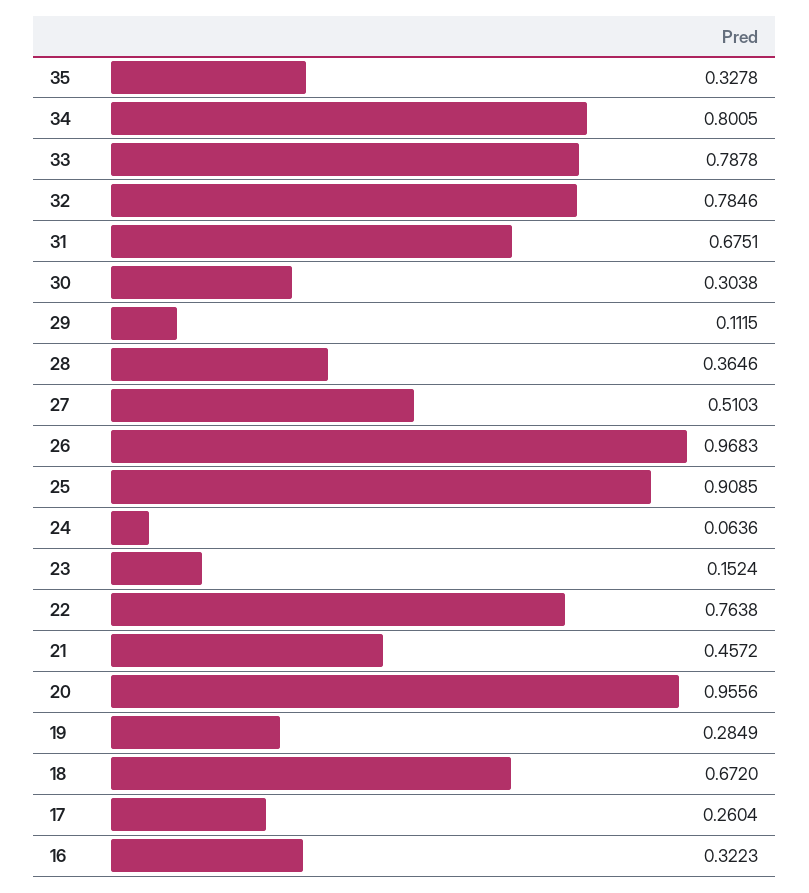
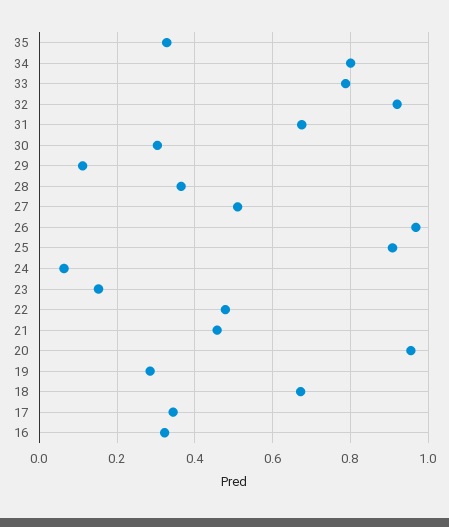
32: 0.7846 -> 0.92
22: 0.7638 -> 0.48
17: 0.2604 -> 0.34

